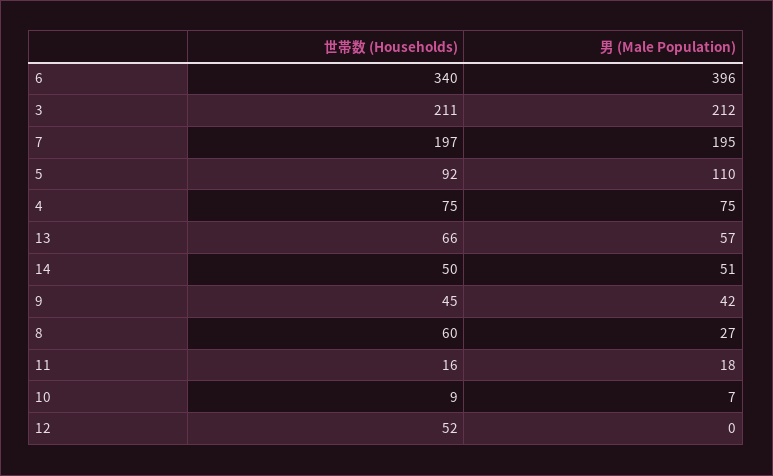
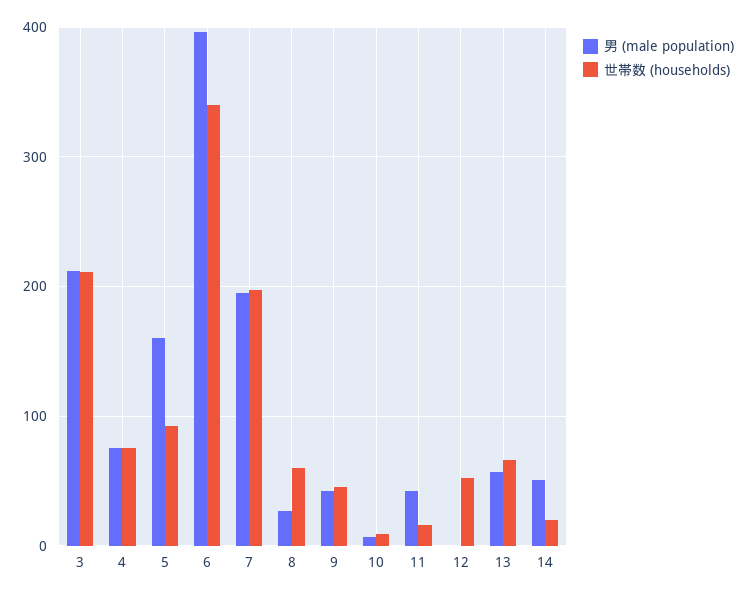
男 (Male Population), 5: 110 -> 160
世帯数 (Households), 14: 50 -> 20
男 (Male Population), 11: 18 -> 40

